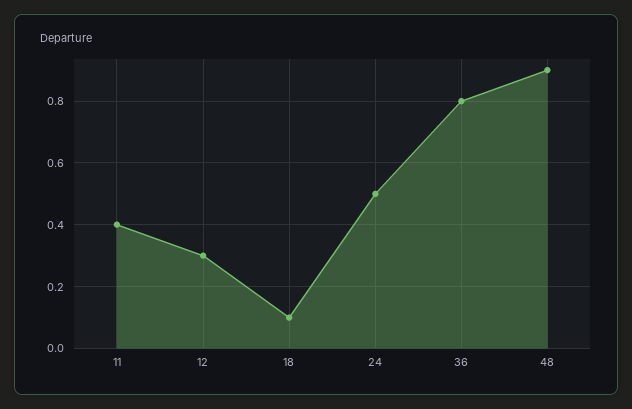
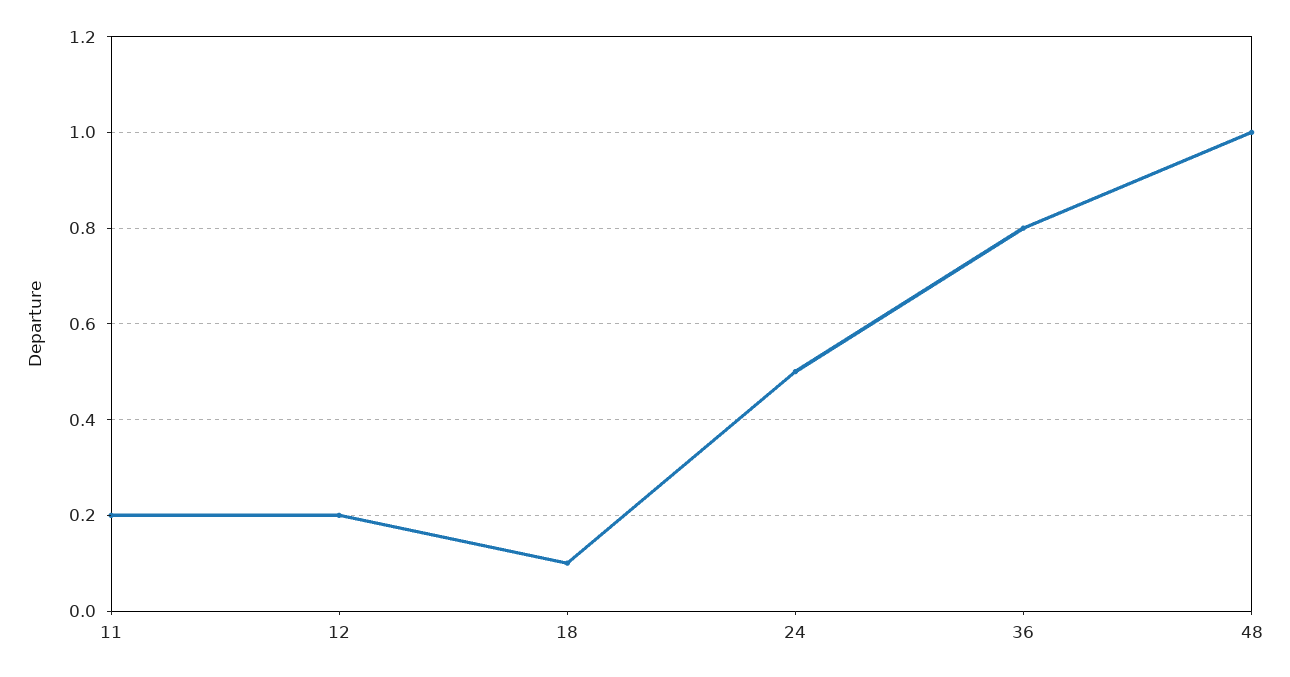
11: 0.4 -> 0.2
12: 0.3 -> 0.2
48: 0.9 -> 1

